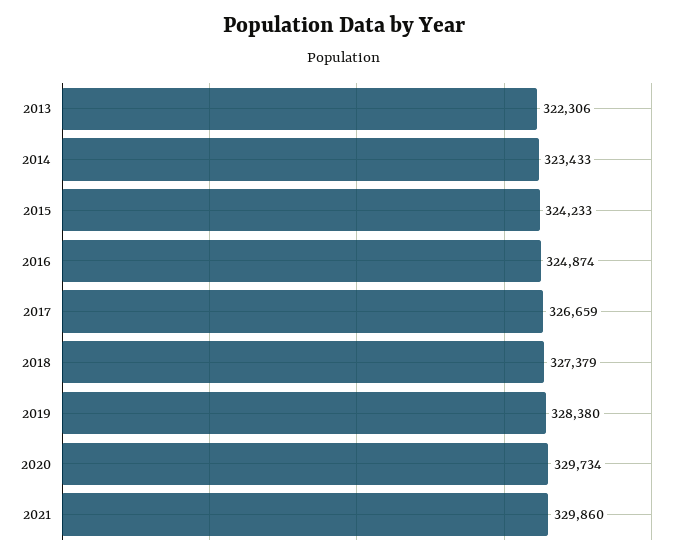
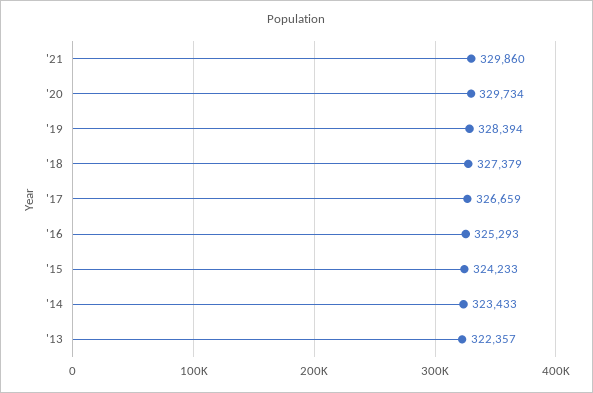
2013: 322306 -> 322357
2016: 324874 -> 325293
2019: 328380 -> 328394

